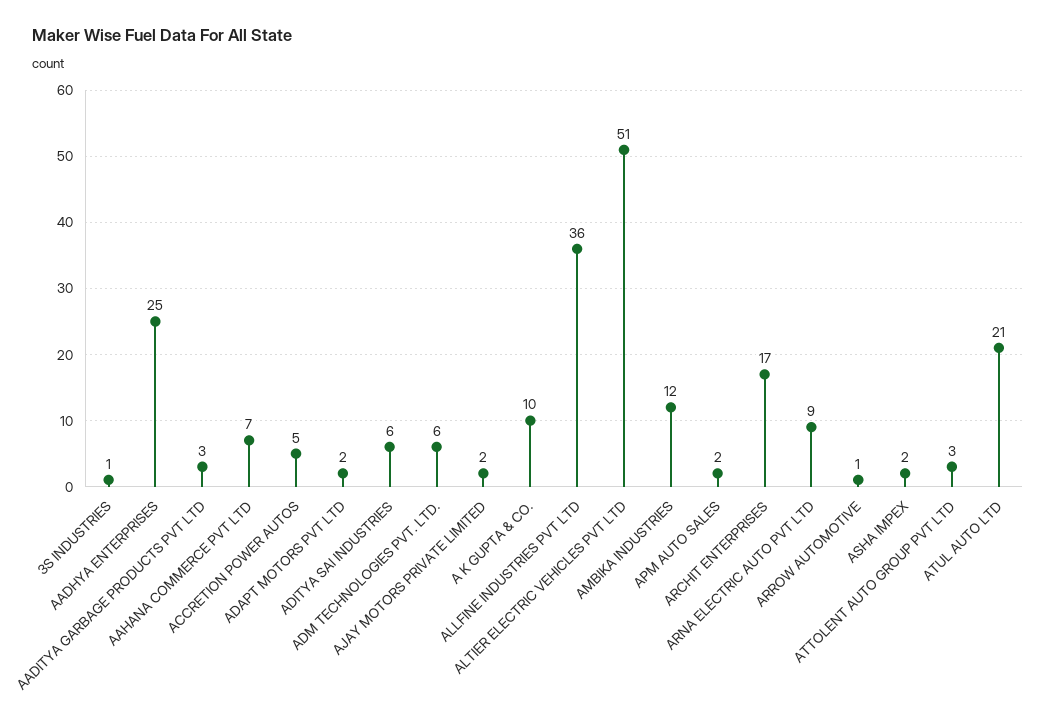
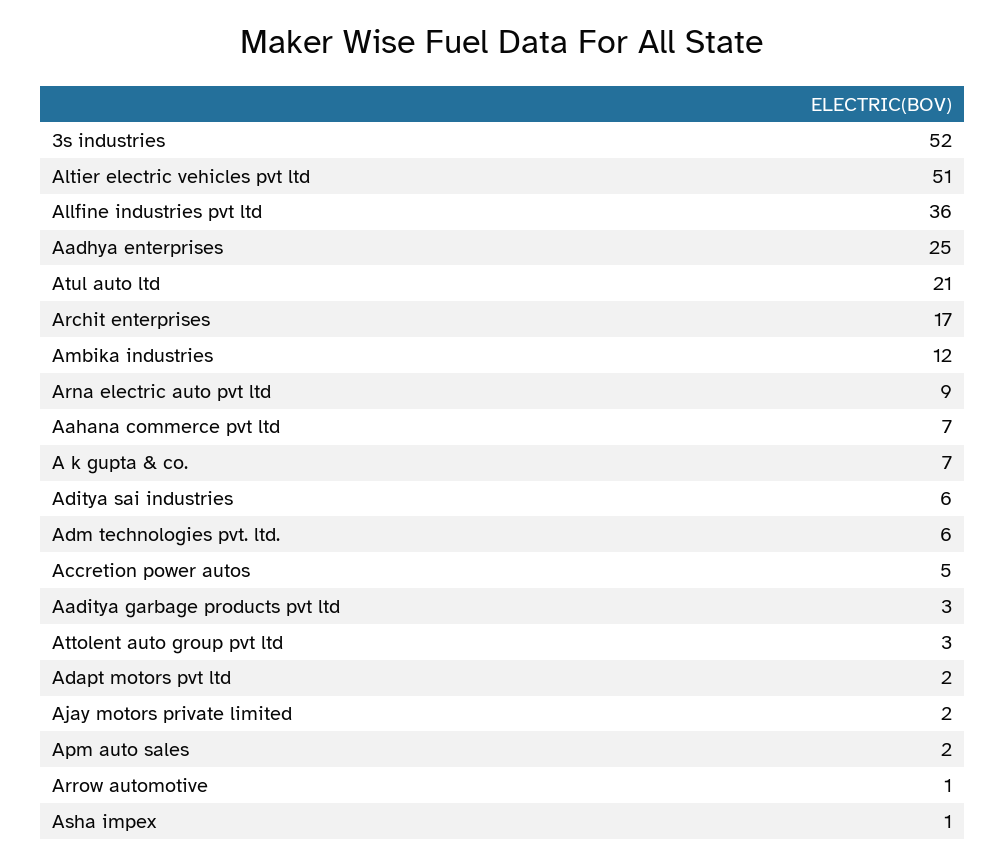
3S INDUSTRIES: 1 -> 52
A K GUPTA & CO.: 10 -> 7
ASHA IMPEX: 2 -> 1

